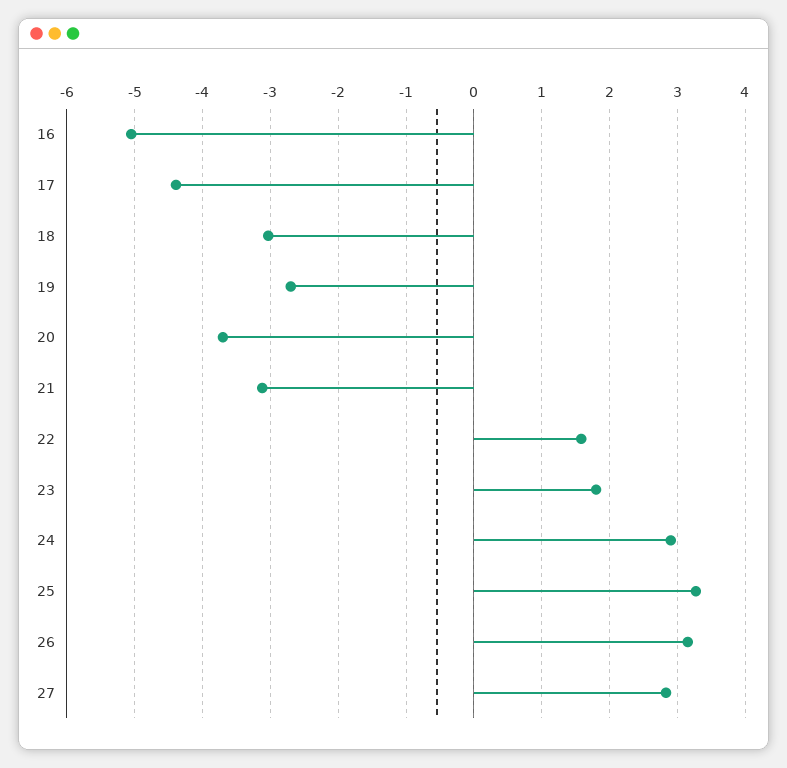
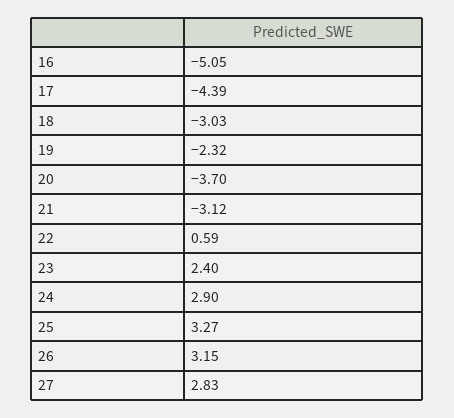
19: -2.7 -> -2.32
22: 1.6 -> 0.59
23: 1.8 -> 2.4

